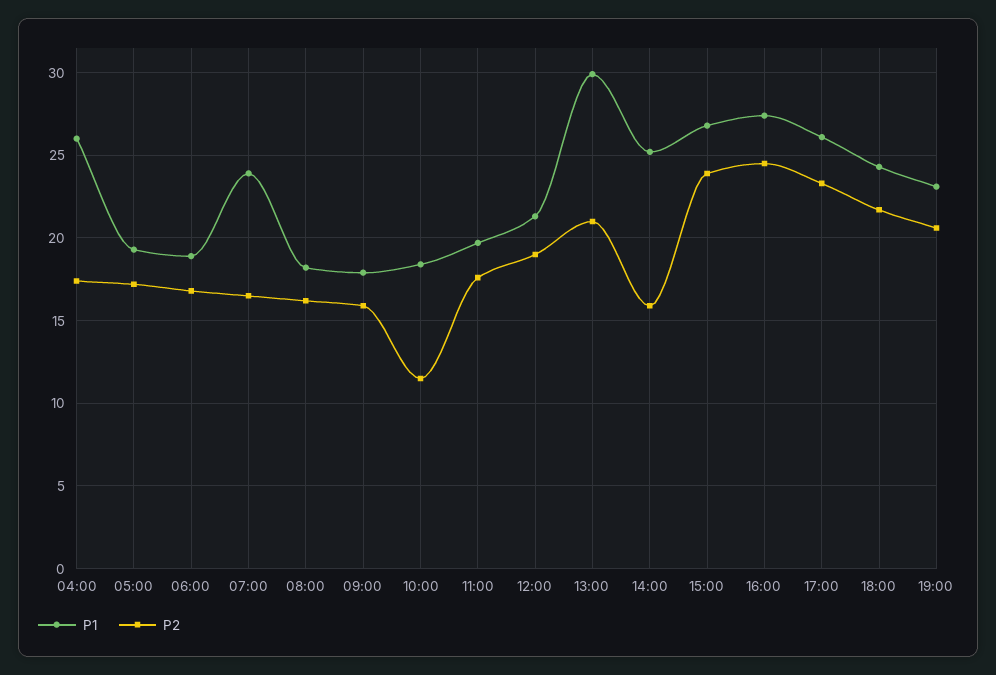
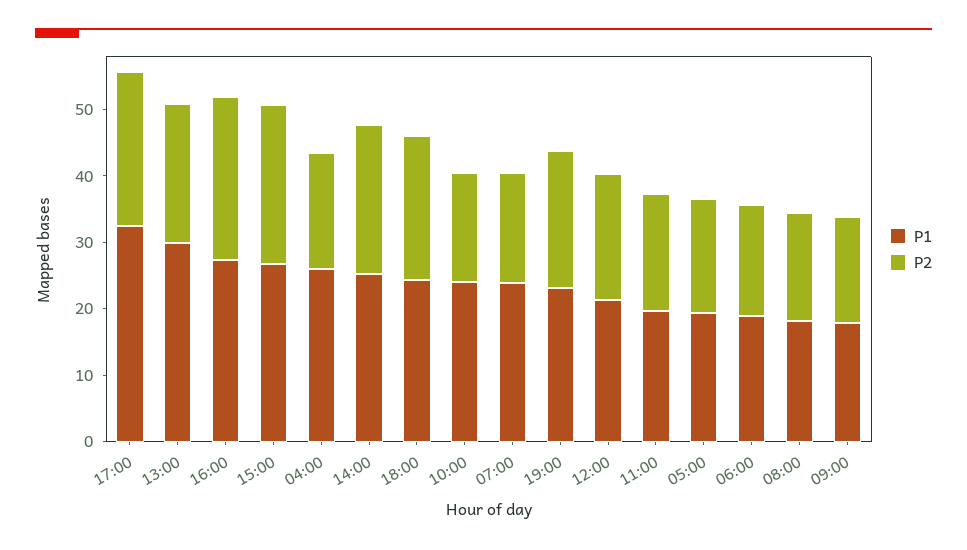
P1, 10:00: 18.5 -> 24
P2, 10:00: 11.5 -> 16
P2, 14:00: 16 -> 22
P1, 17:00: 26 -> 32

